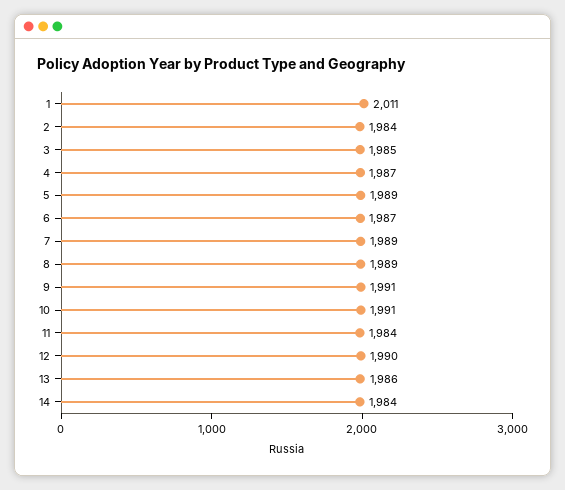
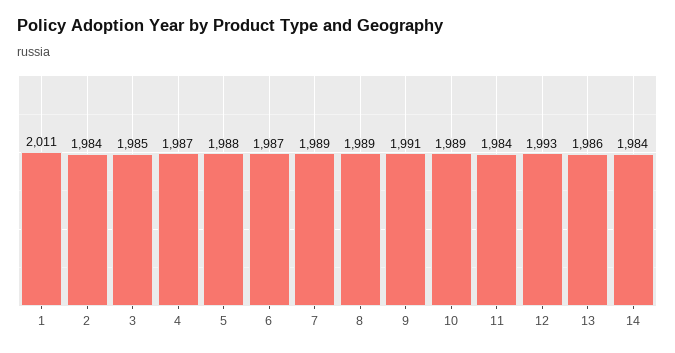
5: 1989 -> 1988
10: 1991 -> 1989
12: 1990 -> 1993

